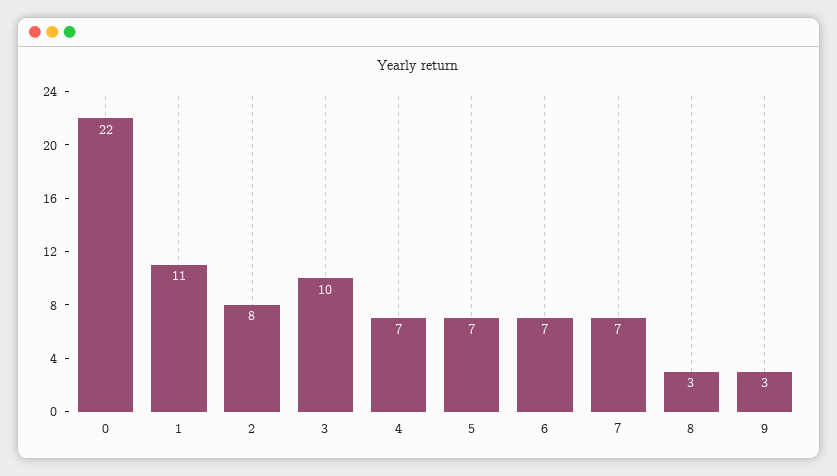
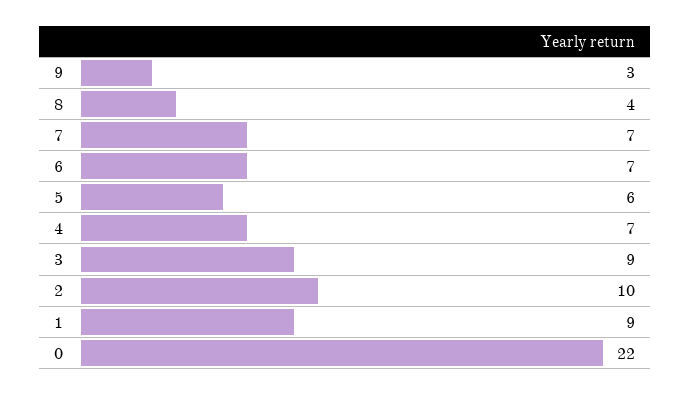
1: 11 -> 9
2: 8 -> 10
3: 10 -> 9
5: 7 -> 6
8: 3 -> 4

